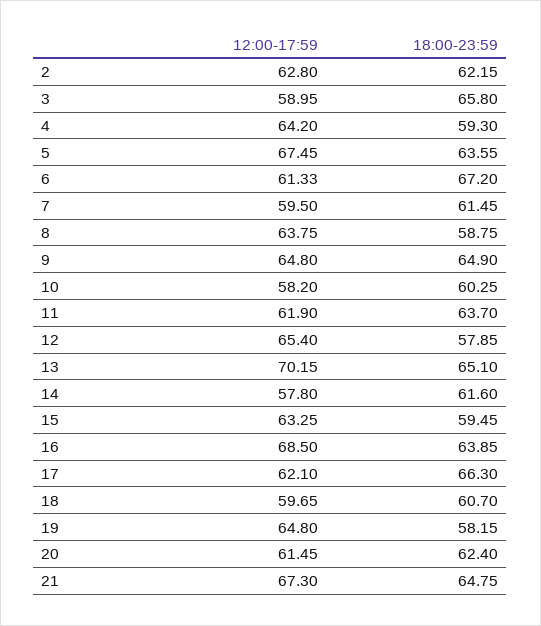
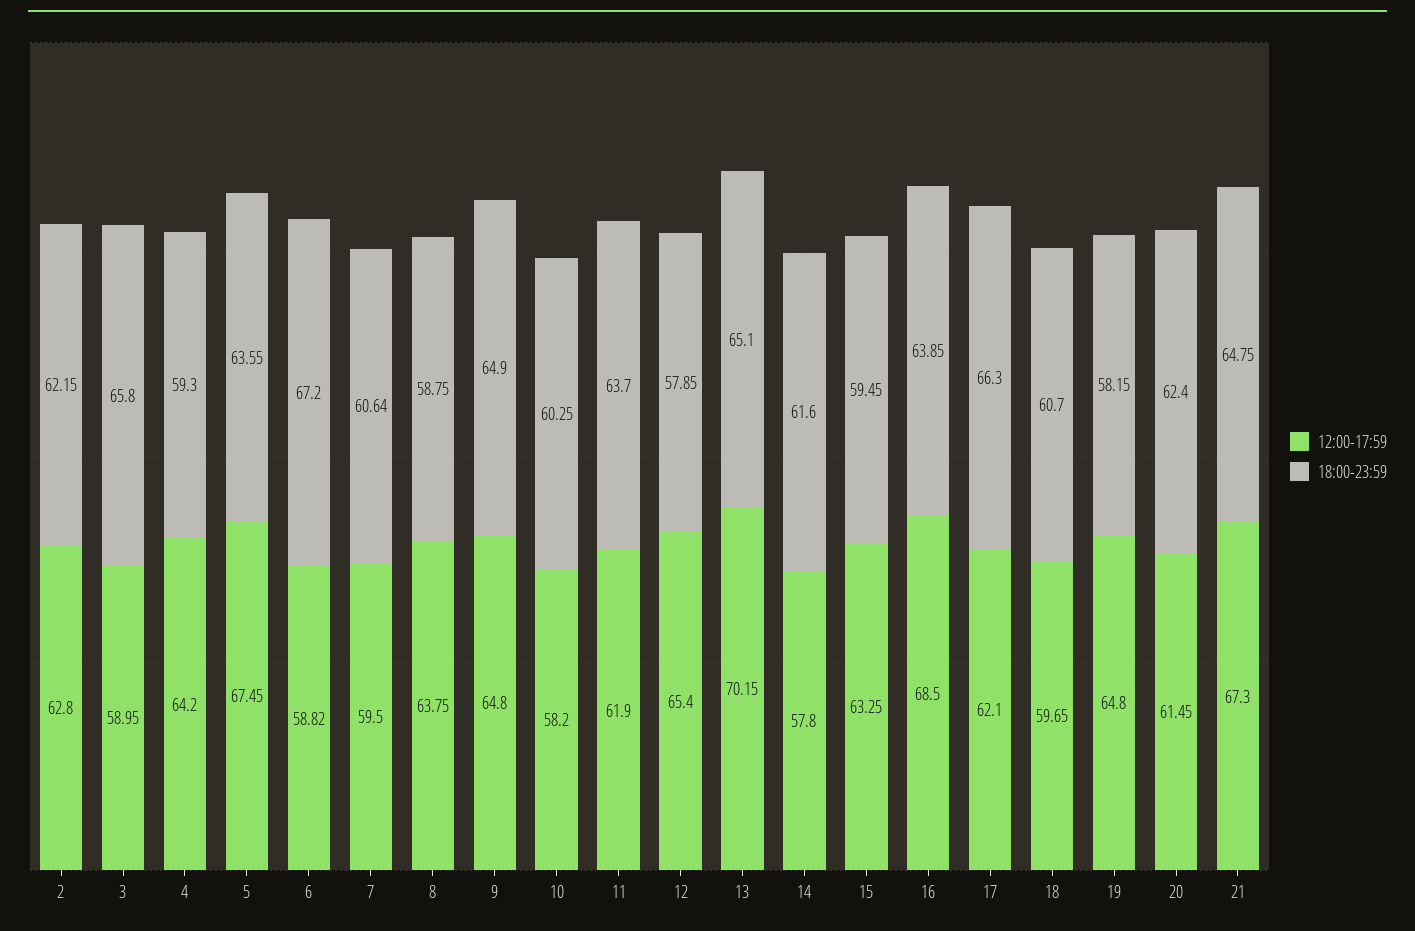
12:00-17:59, 6: 61.33 -> 58.82
18:00-23:59, 7: 61.45 -> 60.64

